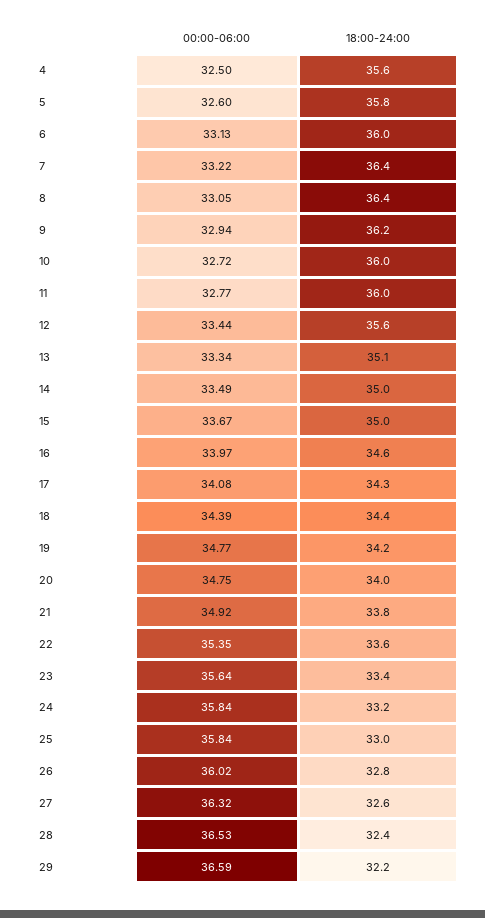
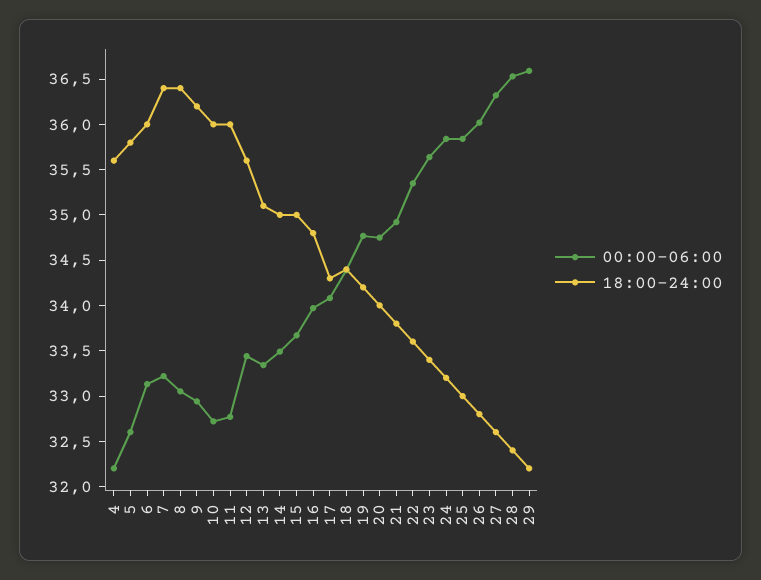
00:00-06:00, 4: 32.5 -> 32.2
18:00-24:00, 16: 34.6 -> 34.8

